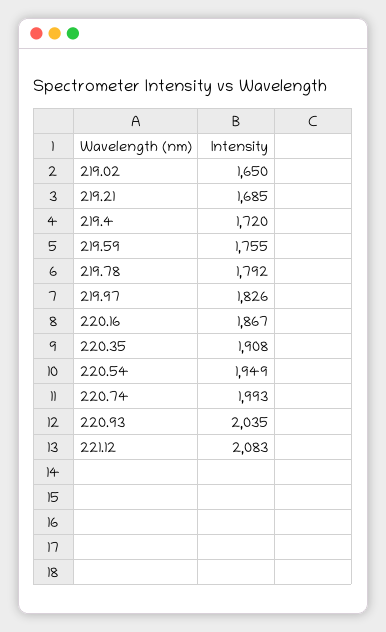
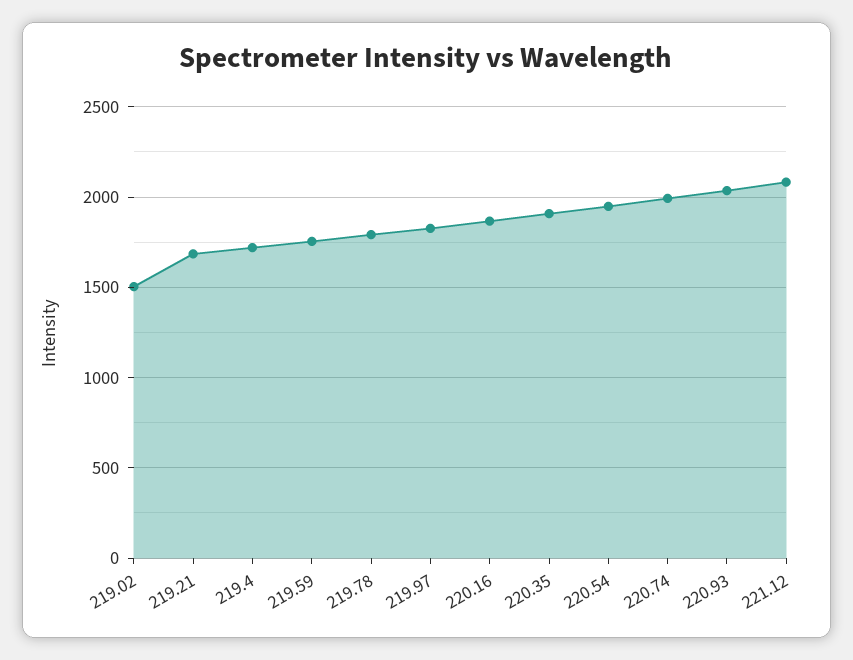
219.02: 1650 -> 1500

